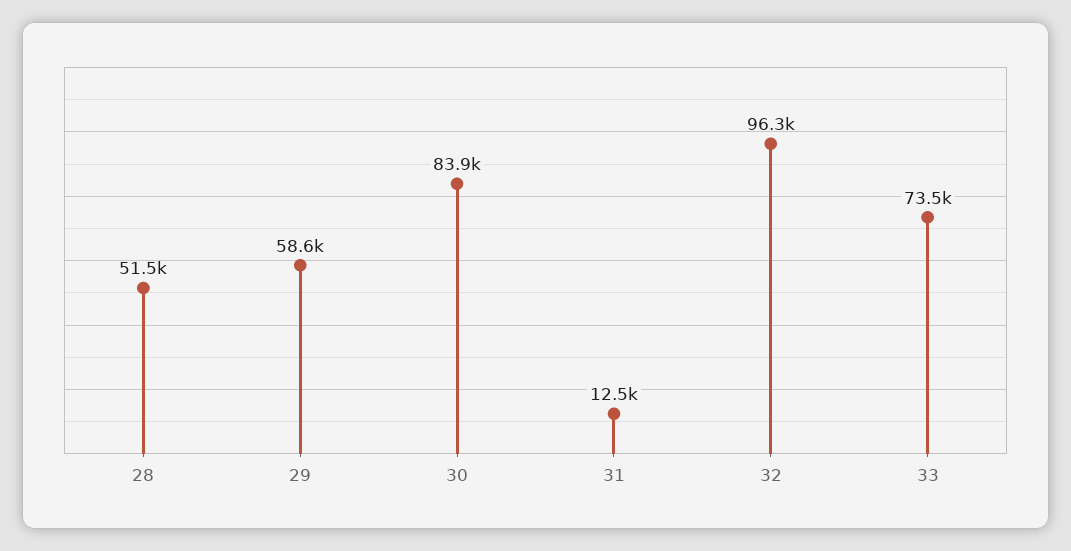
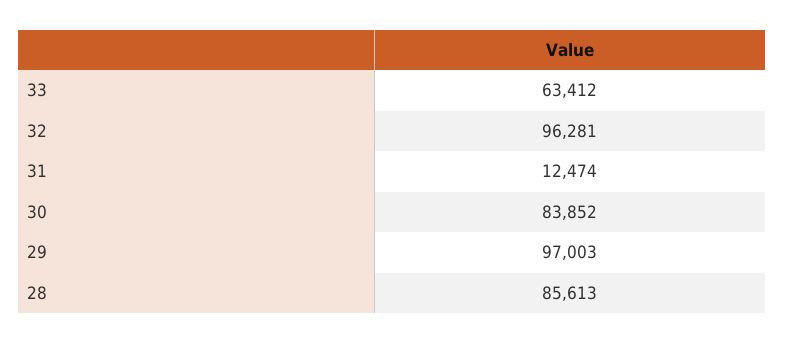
28: 51500 -> 85613
29: 58600 -> 97003
33: 73500 -> 63412

